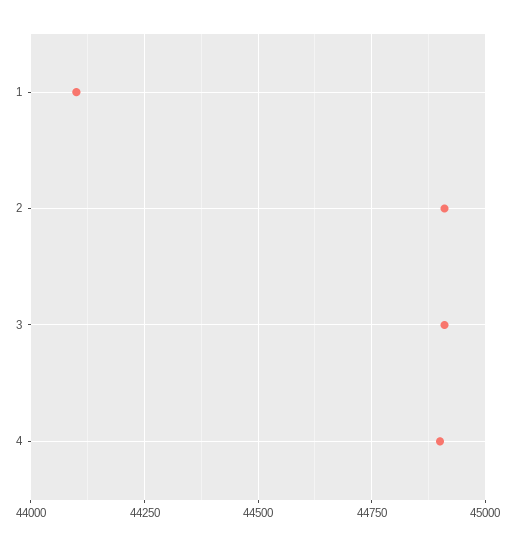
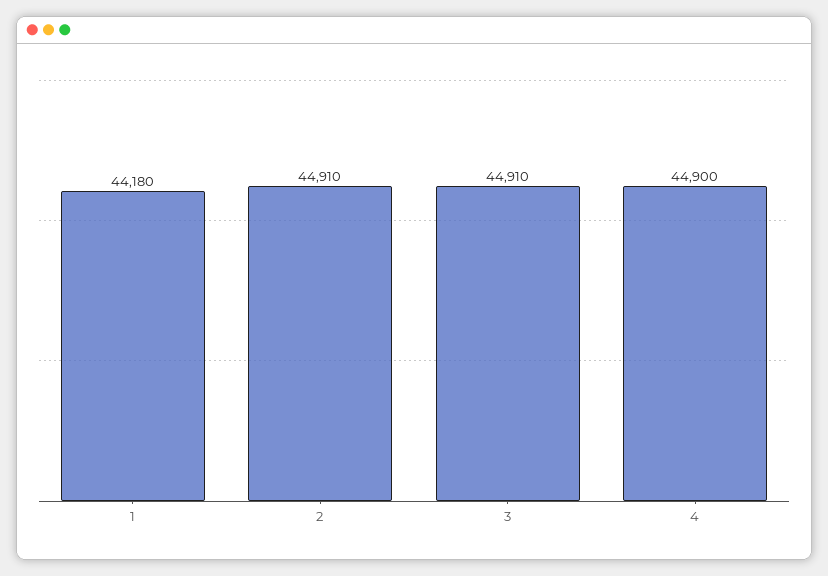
1: 44100 -> 44180

